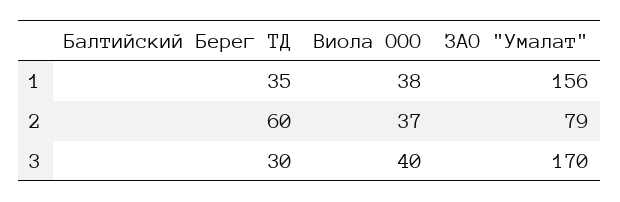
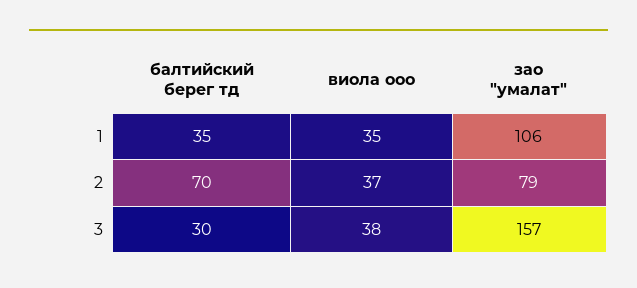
Виола ООО, 1: 38 -> 35
ЗАО "Умалат", 1: 156 -> 106
Балтийский Берег ТД, 2: 60 -> 70
Виола ООО, 3: 40 -> 38
ЗАО "Умалат", 3: 170 -> 157

